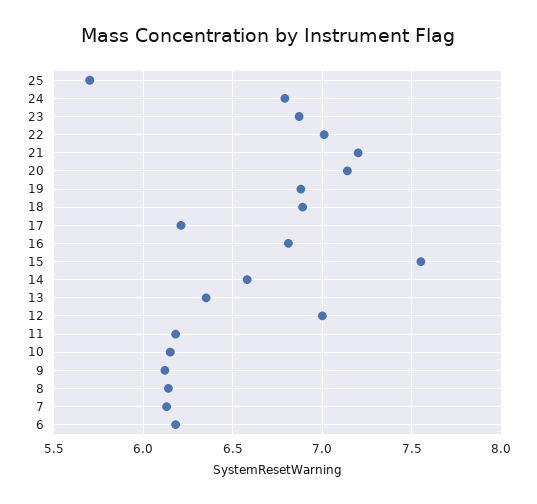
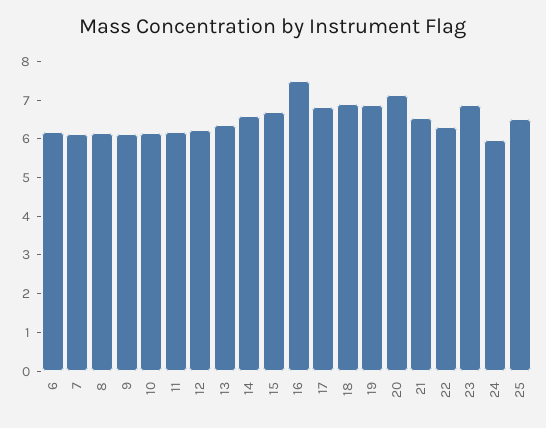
25: 5.7 -> 6.5
24: 6.8 -> 6
22: 7 -> 6.25
21: 7.2 -> 6.5
17: 6.2 -> 6.75
16: 6.8 -> 7.5
15: 7.55 -> 6.75
12: 7 -> 6.25

